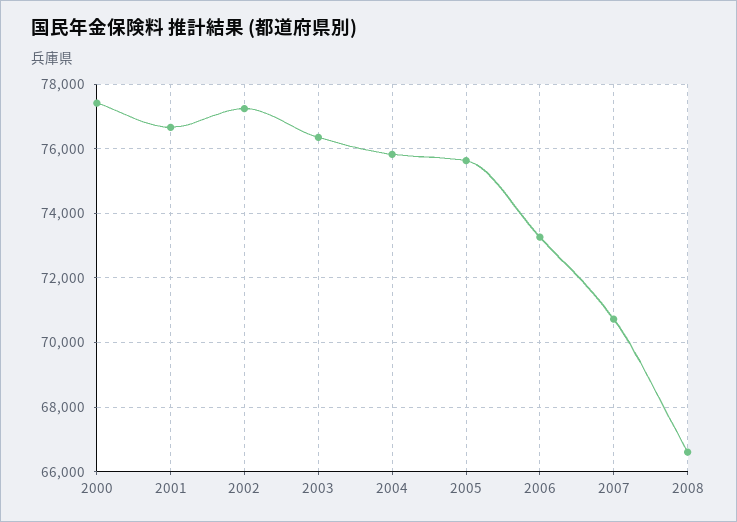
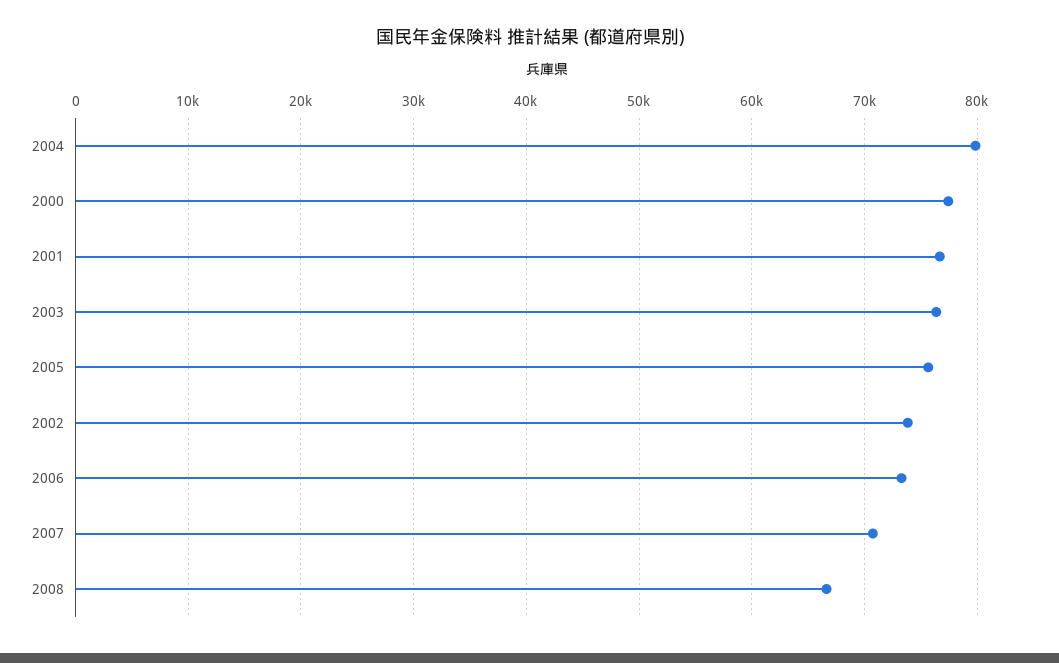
2002: 77200 -> 74000
2004: 75800 -> 80000

